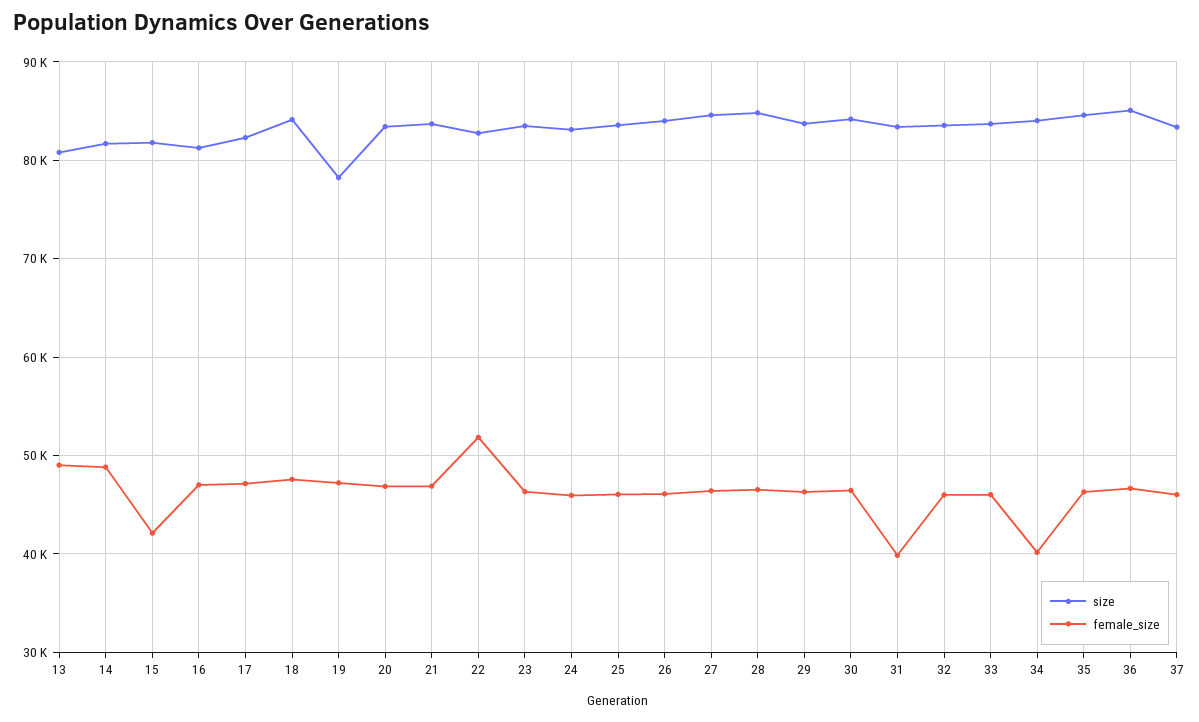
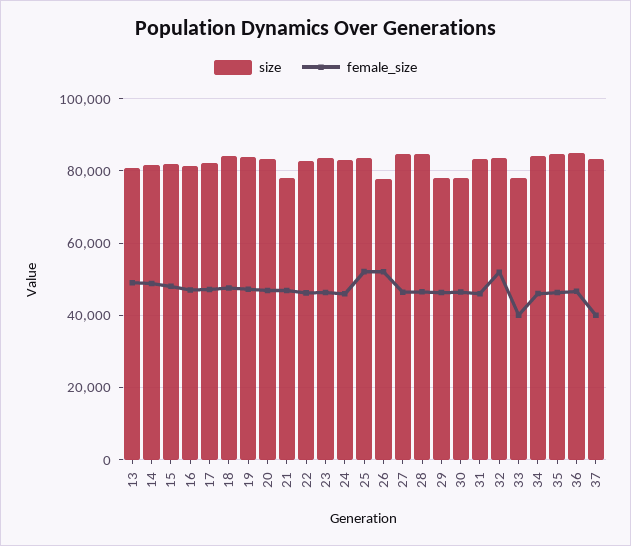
female_size, 15: 42000 -> 48000
size, 19: 78000 -> 84000
size, 21: 84000 -> 78000
female_size, 22: 52000 -> 46000
female_size, 25: 46000 -> 52000
size, 26: 84000 -> 78000
female_size, 26: 46000 -> 52000
size, 29: 84000 -> 78000
size, 30: 84000 -> 78000
female_size, 31: 40000 -> 46000
female_size, 32: 46000 -> 52000
size, 33: 84000 -> 78000
female_size, 33: 46000 -> 40000
female_size, 34: 40000 -> 46000
female_size, 37: 46000 -> 40000

